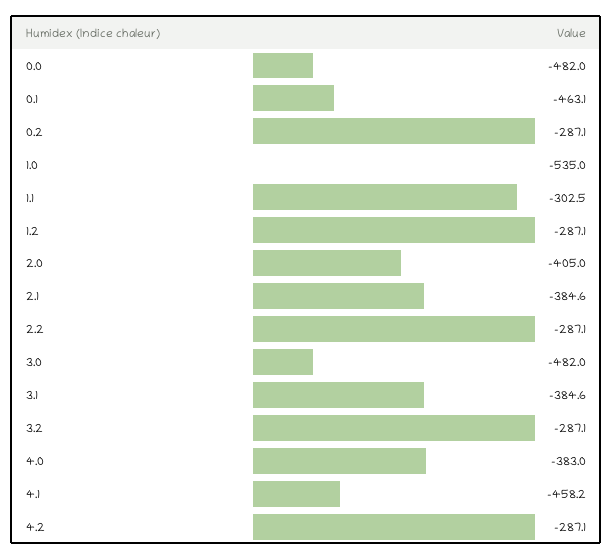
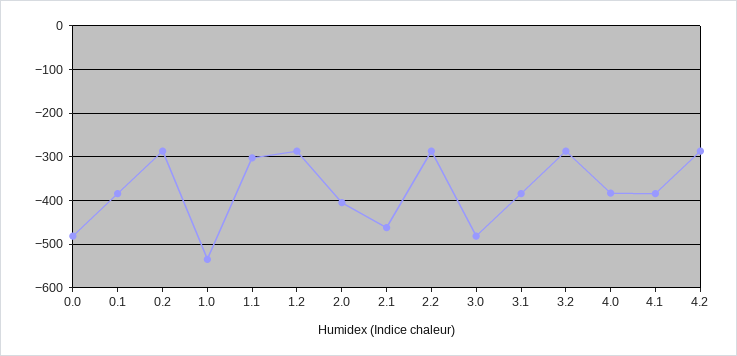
0.1: -463.1 -> -380
2.1: -384.6 -> -460
4.1: -458.2 -> -380

